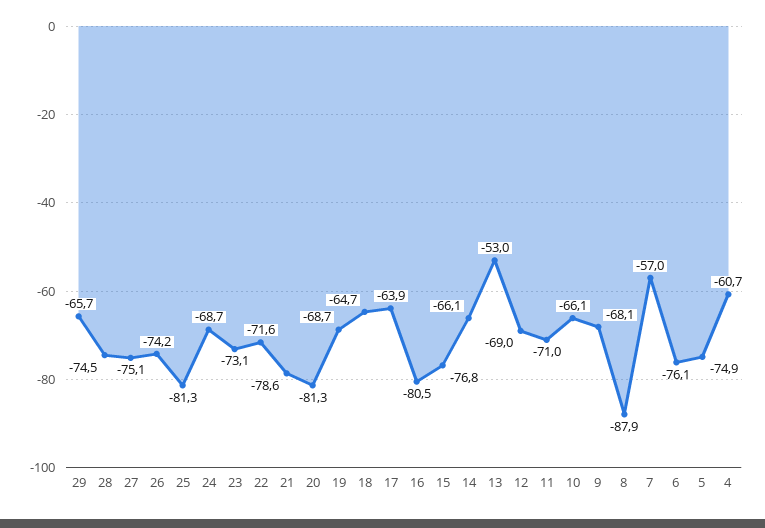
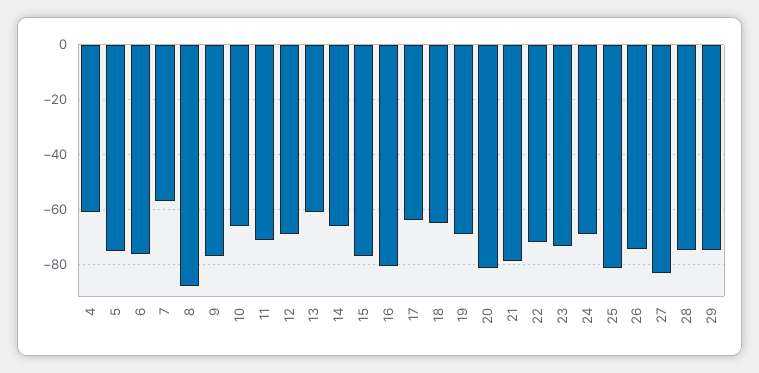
29: -65.7 -> -75
27: -75.1 -> -82.5
13: -53 -> -60
9: -68.1 -> -77.5

